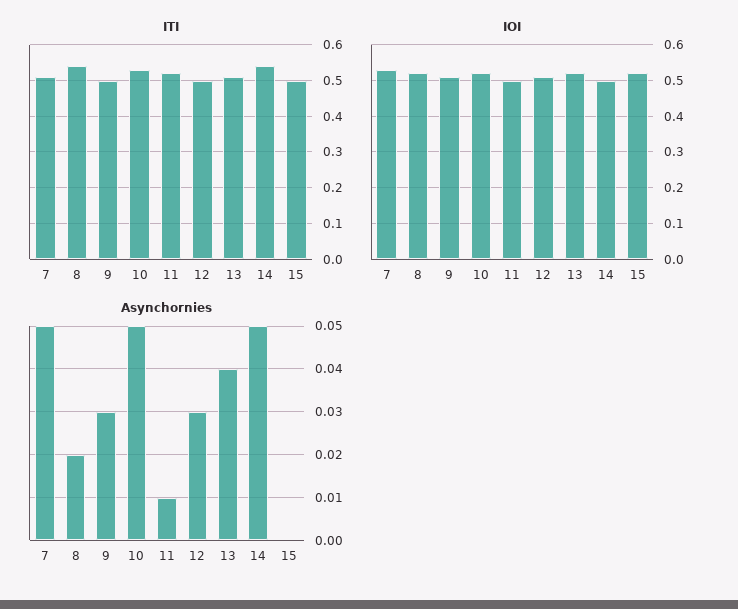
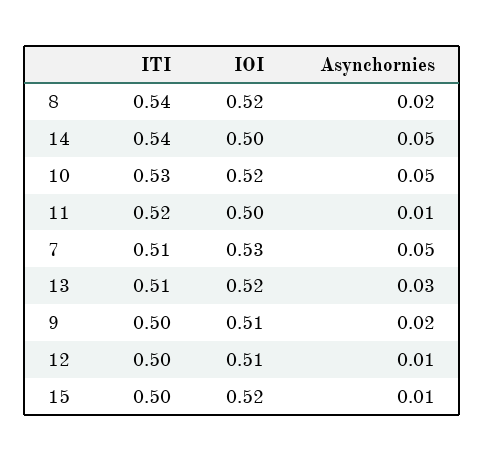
Asynchornies, 9: 0.03 -> 0.02
Asynchornies, 12: 0.03 -> 0.01
Asynchornies, 13: 0.04 -> 0.03
Asynchornies, 15: 0 -> 0.01

